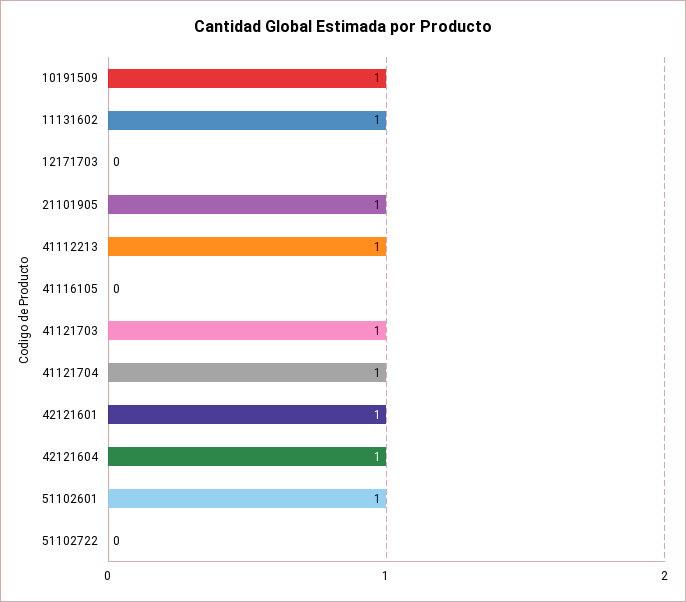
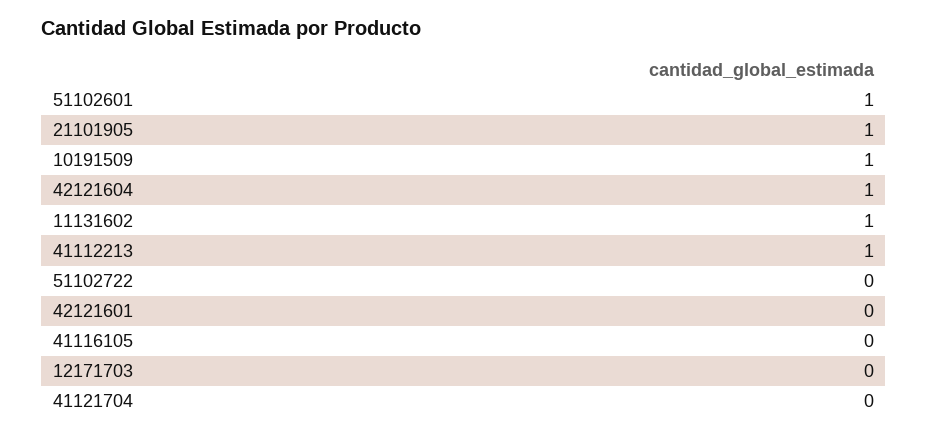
41121703: 1 -> none
41121704: 1 -> 0
42121601: 1 -> 0

